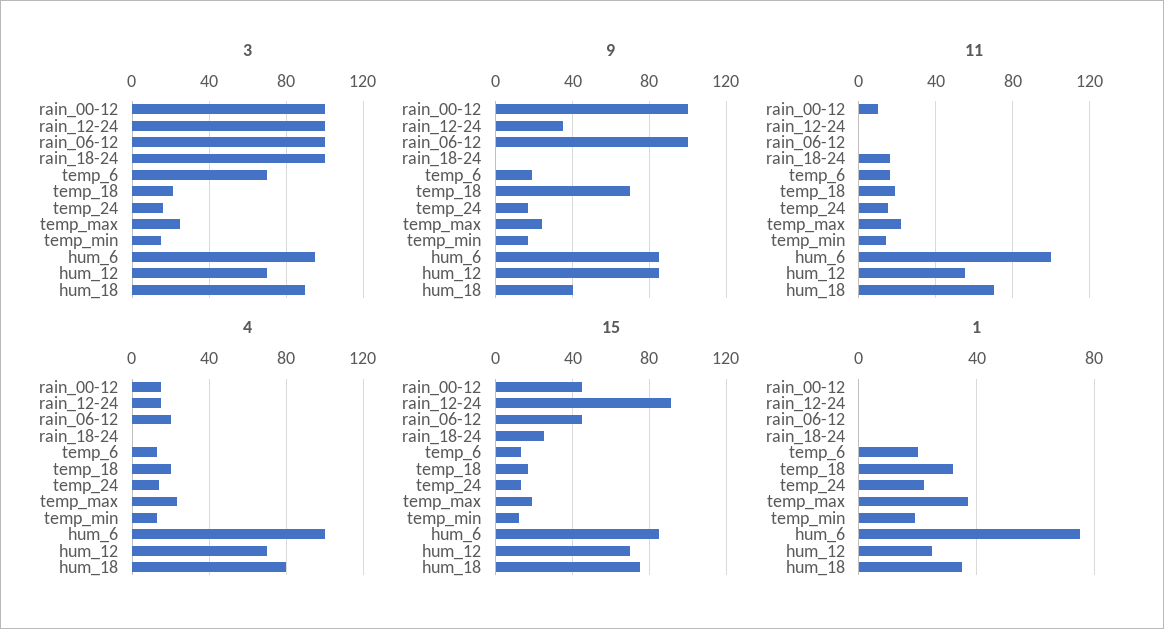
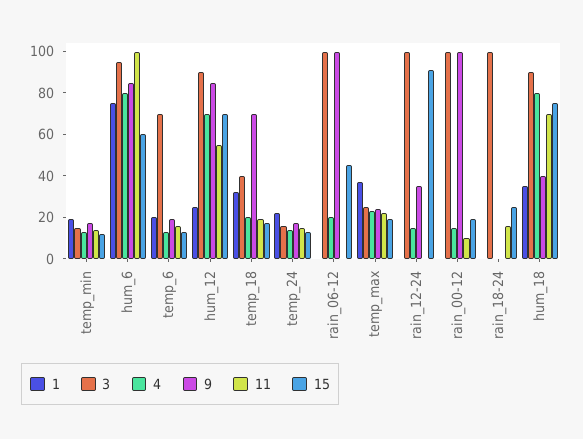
3, temp_18: 20 -> 40
3, hum_12: 70 -> 90
4, hum_6: 100 -> 80
15, rain_00-12: 45 -> 20
15, hum_6: 85 -> 60

